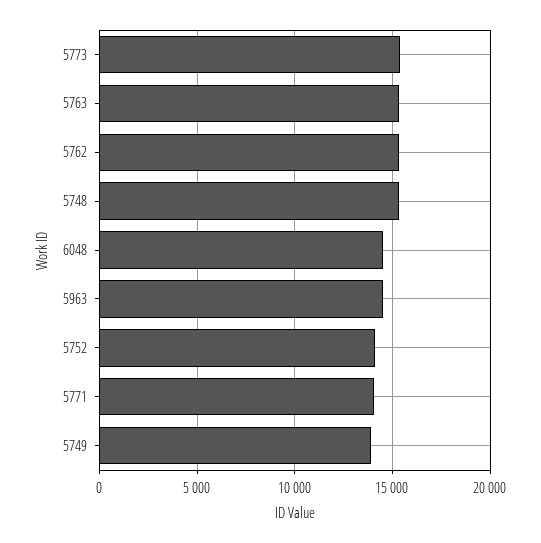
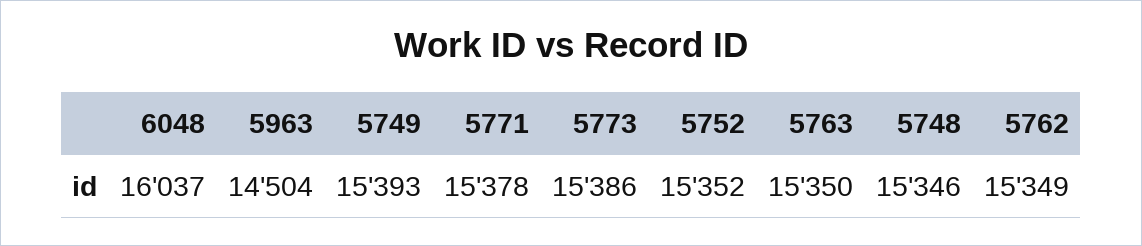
6048: 14500 -> 16037
5752: 14000 -> 15352
5771: 14000 -> 15378
5749: 14000 -> 15393

